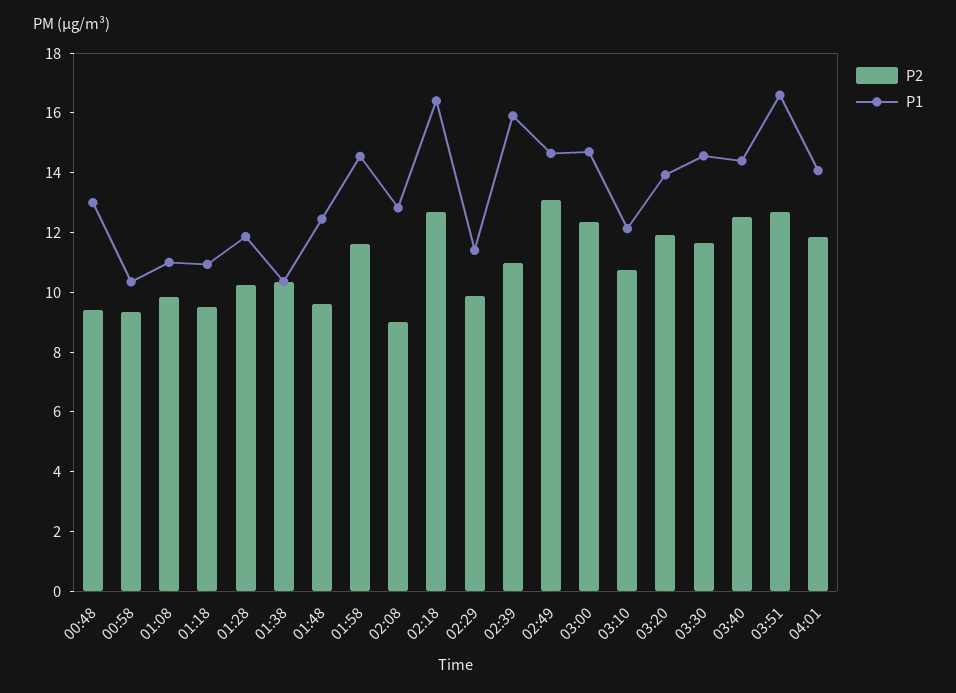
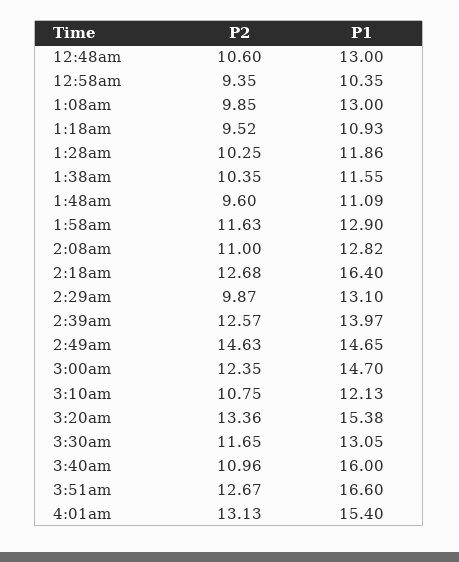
P2, 00:48: 9.5 -> 10.6
P1, 01:08: 11 -> 13
P1, 01:38: 10.5 -> 11.55
P1, 01:48: 12.5 -> 11.09
P1, 01:58: 14.5 -> 12.9
P2, 02:08: 9 -> 11
P1, 02:29: 11.5 -> 13.1
P2, 02:39: 11 -> 12.57
P1, 02:39: 16 -> 13.97
P2, 02:49: 13 -> 14.63
P2, 03:20: 12 -> 13.36
P1, 03:20: 14 -> 15.38
P1, 03:30: 14.5 -> 13.05
P2, 03:40: 12.5 -> 10.96
P1, 03:40: 14.5 -> 16
P2, 04:01: 12 -> 13.13
P1, 04:01: 14 -> 15.4

